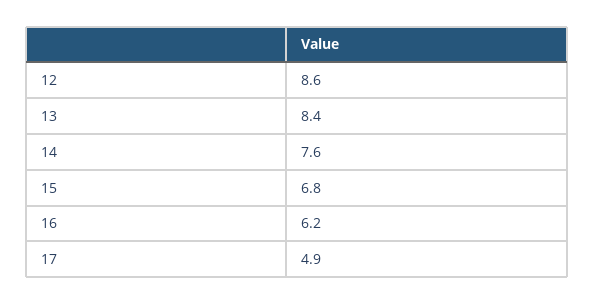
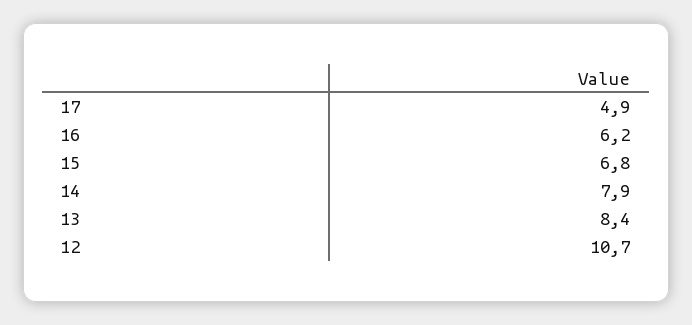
12: 8.6 -> 10.7
14: 7.6 -> 7.9

